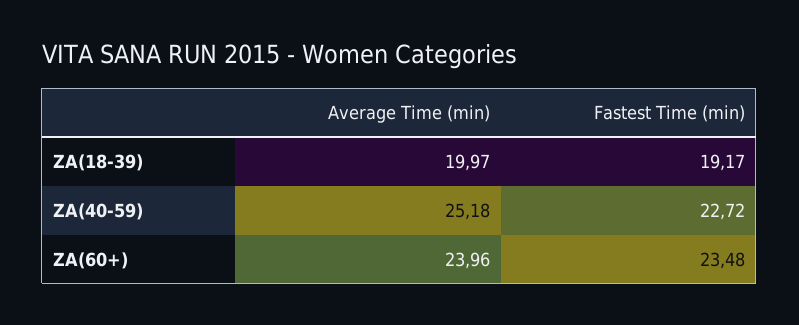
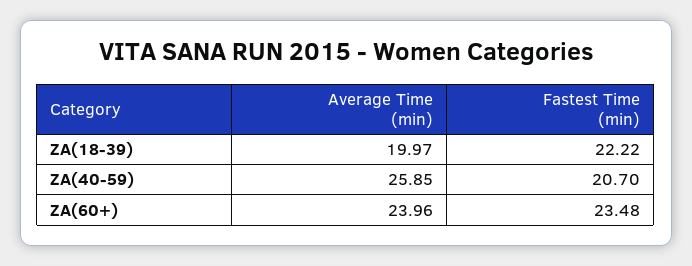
Fastest Time (min), ZA(18-39): 19.17 -> 22.22
Average Time (min), ZA(40-59): 25.18 -> 25.85
Fastest Time (min), ZA(40-59): 22.72 -> 20.7

